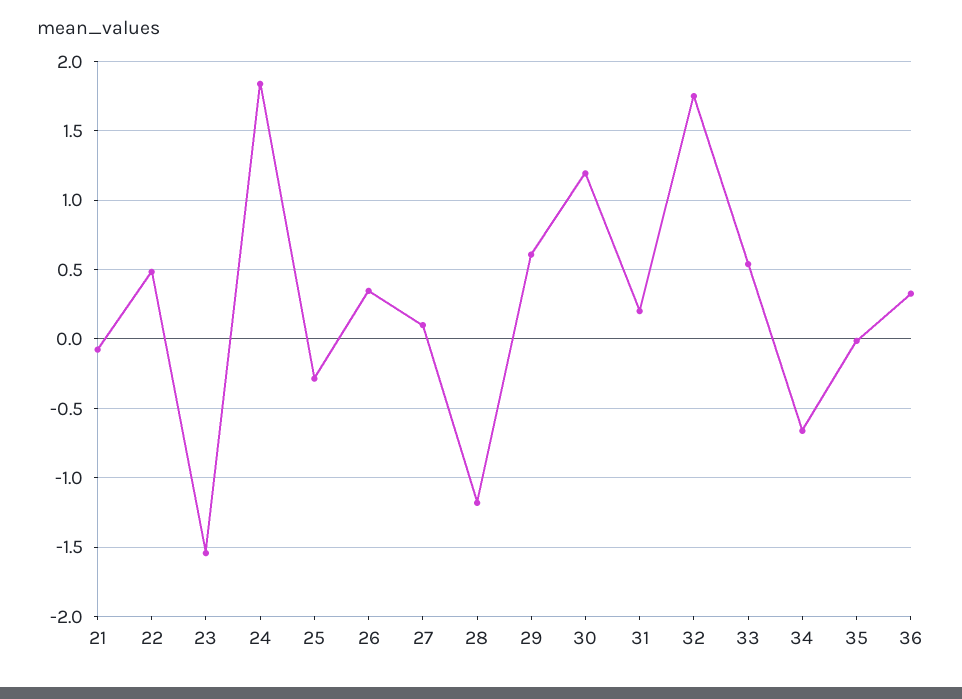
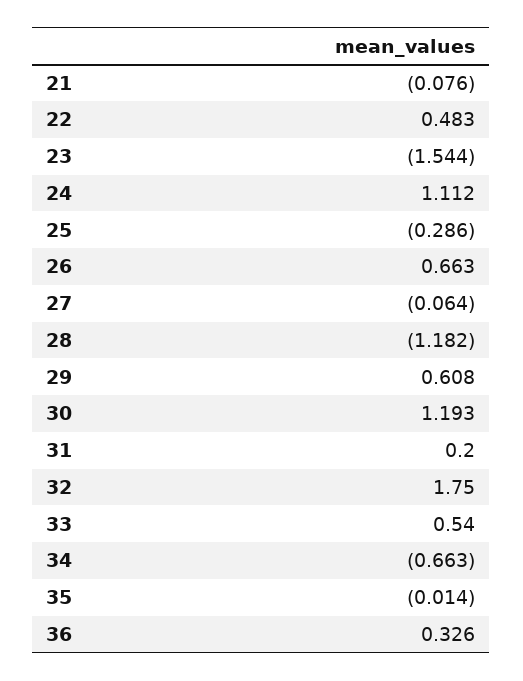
24: 1.85 -> 1.112
26: 0.35 -> 0.663
27: 0.1 -> -0.064

